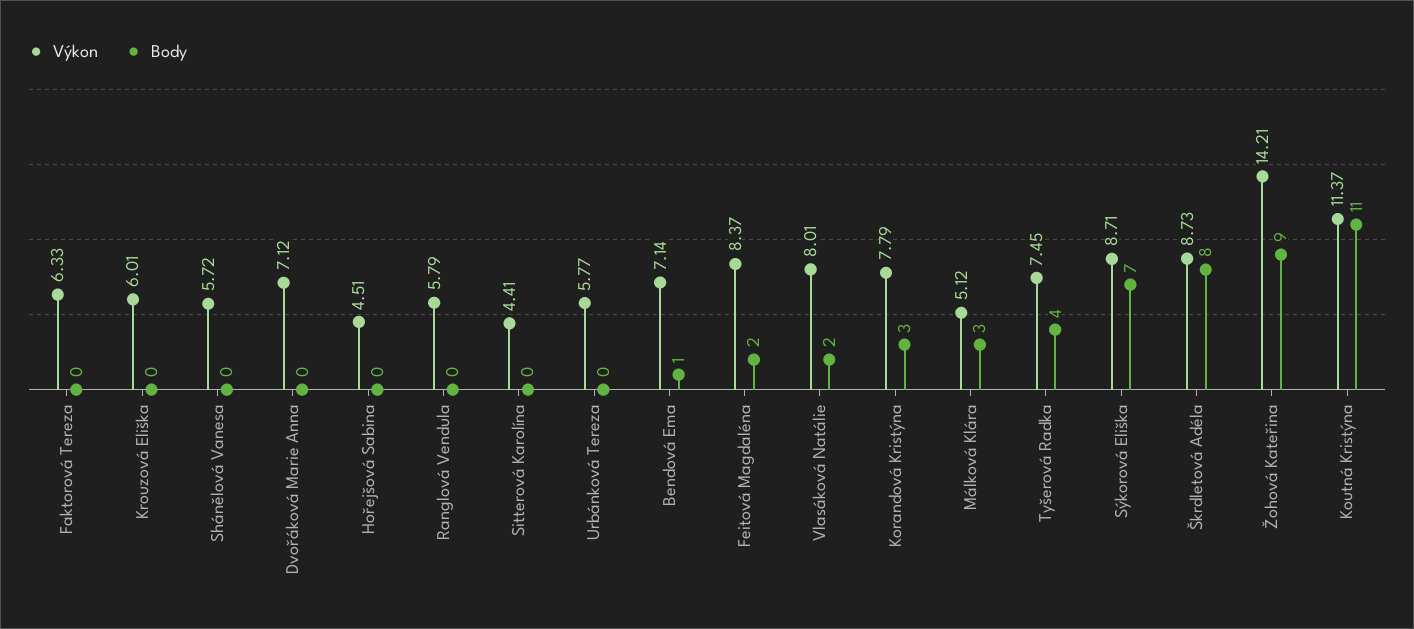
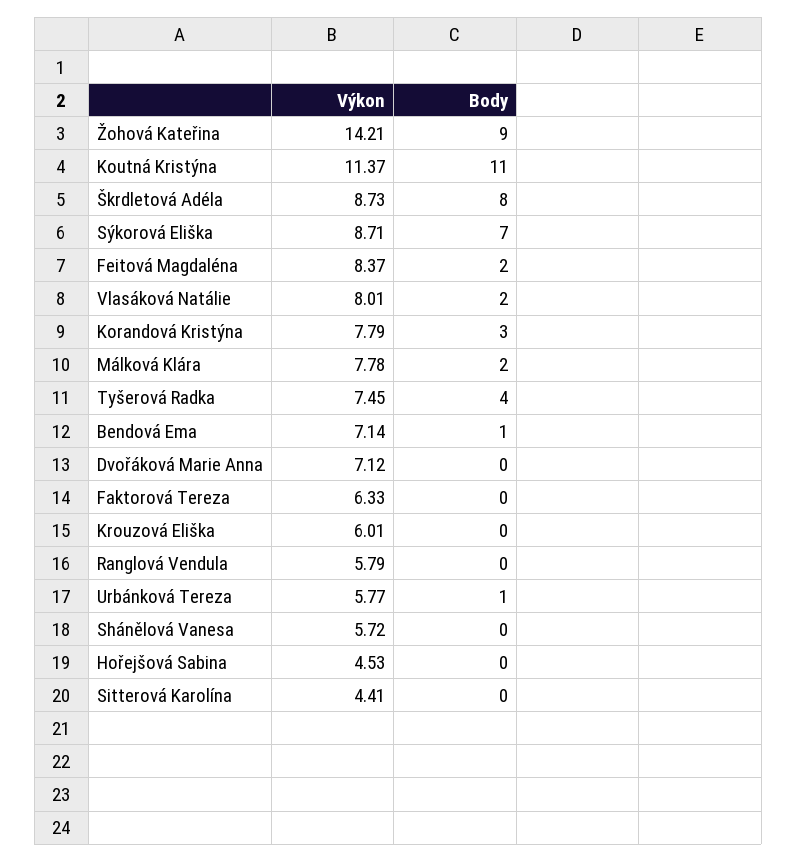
Výkon, Hořejšová Sabina: 4.51 -> 4.53
Body, Urbánková Tereza: 0 -> 1
Výkon, Málková Klára: 5.12 -> 7.78
Body, Málková Klára: 3 -> 2

